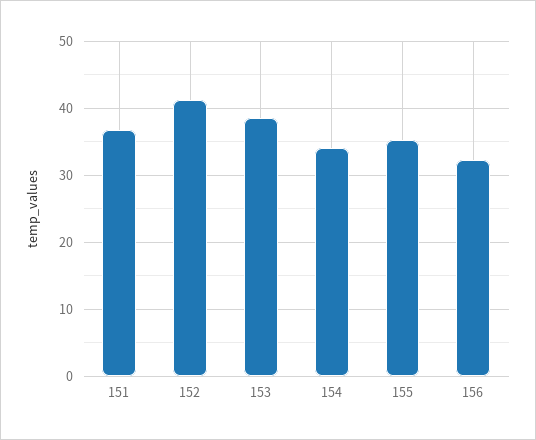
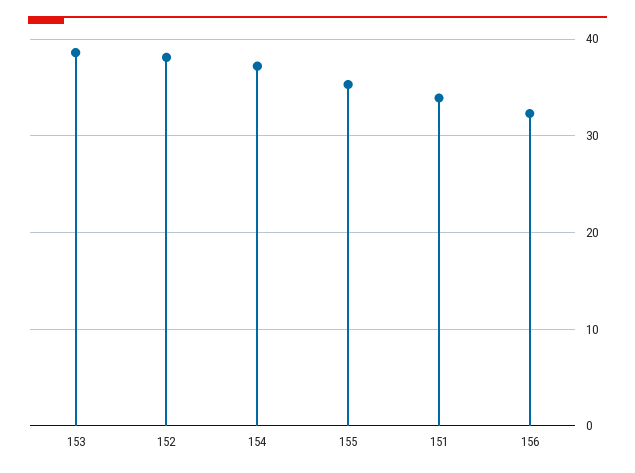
151: 37 -> 34
152: 41 -> 38
154: 34 -> 37

